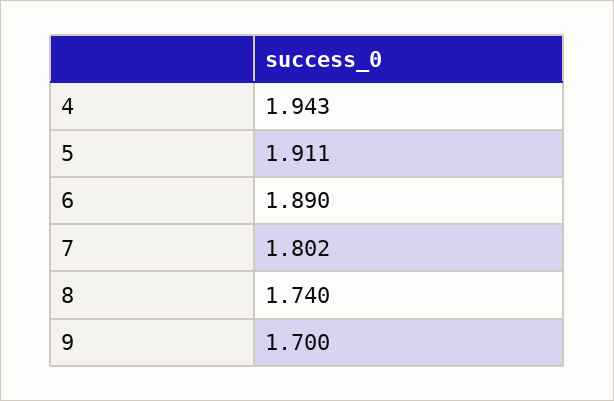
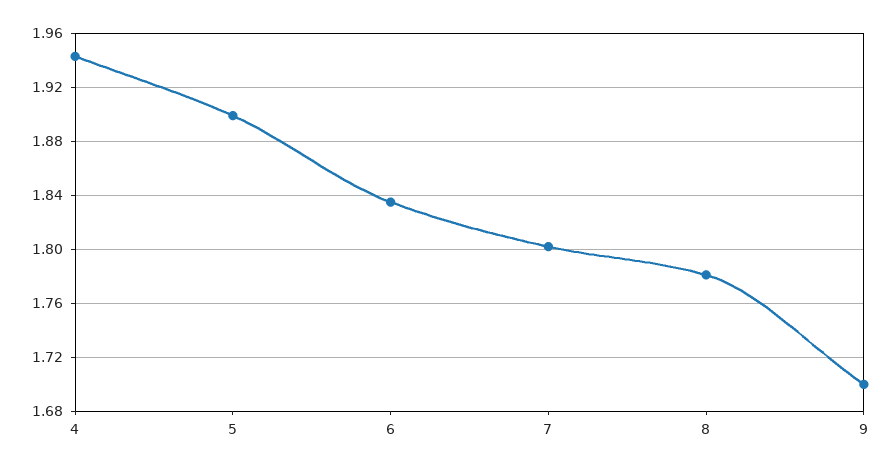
5: 1.911 -> 1.9
6: 1.89 -> 1.835
8: 1.74 -> 1.78

